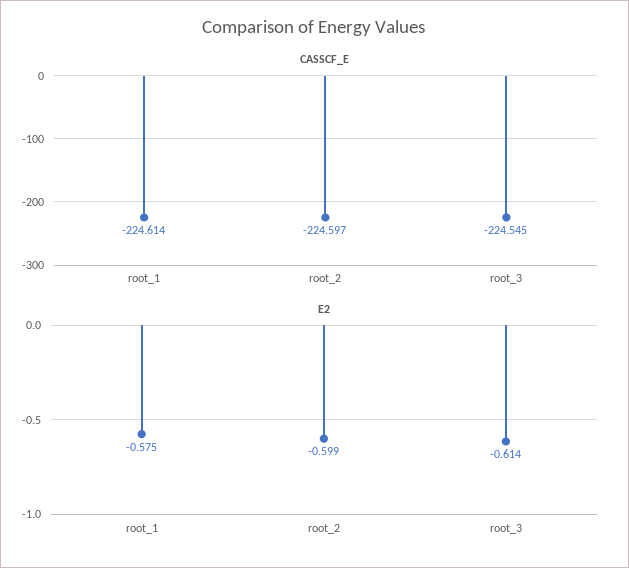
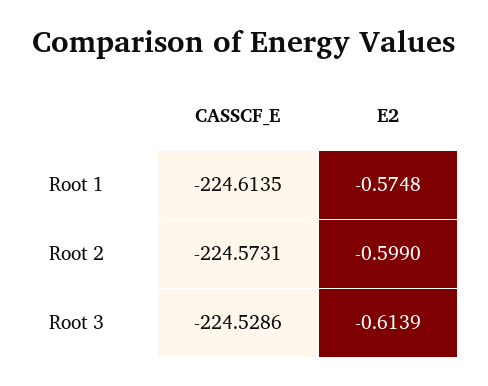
CASSCF_E, root_2: -224.597 -> -224.5731
CASSCF_E, root_3: -224.545 -> -224.5286

